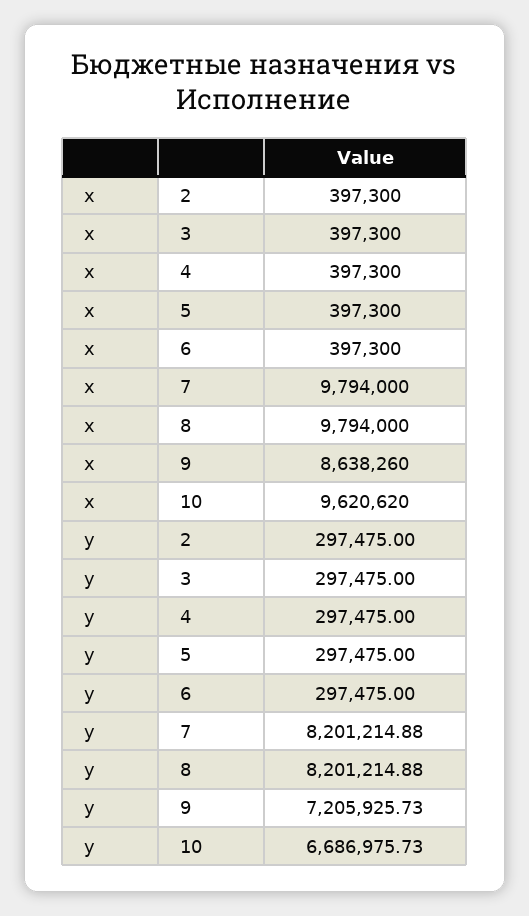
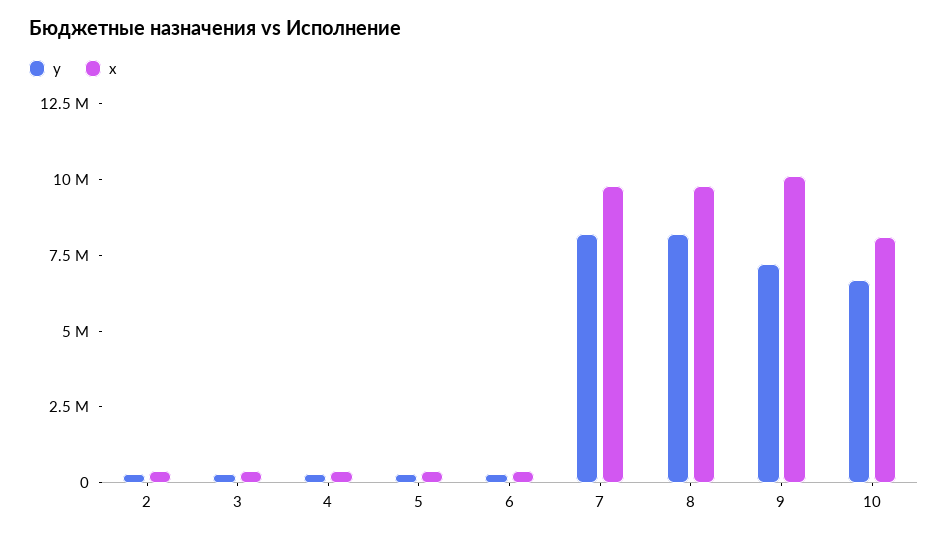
x, 9: 8638260 -> 10000000
x, 10: 9620620 -> 8000000

